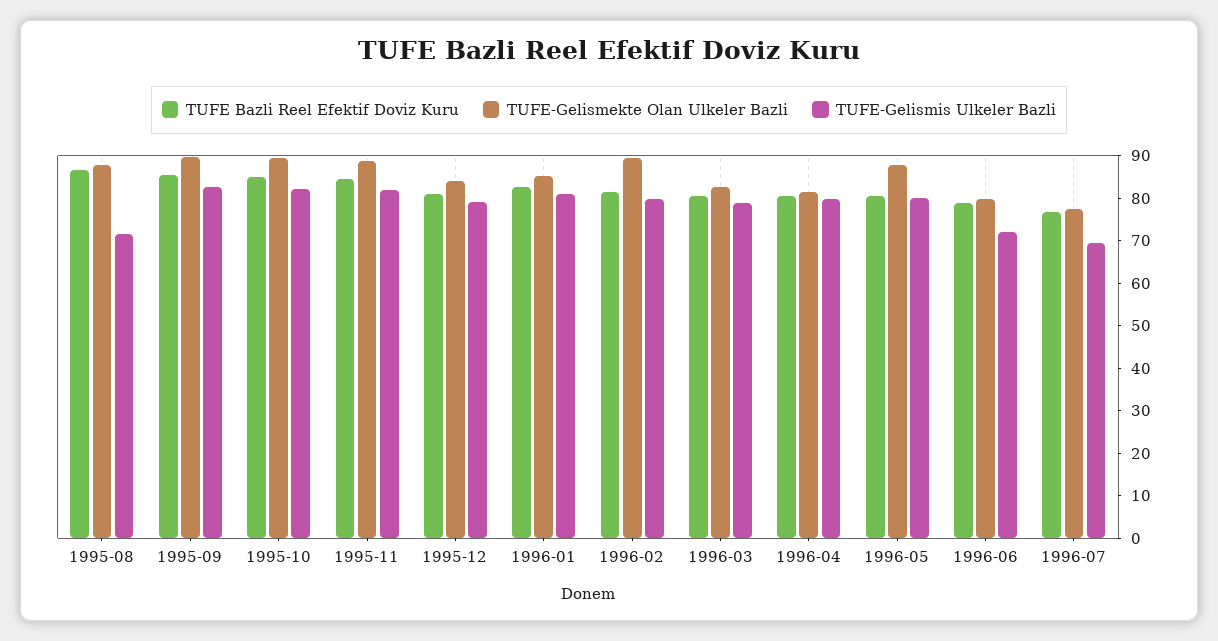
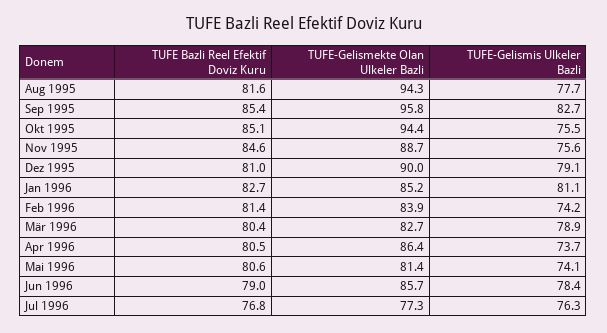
TUFE Bazli Reel Efektif Doviz Kuru, 1995-08: 86 -> 81.6
TUFE-Gelismekte Olan Ulkeler Bazli, 1995-08: 88 -> 94.3
TUFE-Gelismis Ulkeler Bazli, 1995-08: 72 -> 77.7
TUFE-Gelismekte Olan Ulkeler Bazli, 1995-09: 90 -> 95.8
TUFE-Gelismekte Olan Ulkeler Bazli, 1995-10: 90 -> 94.4
TUFE-Gelismis Ulkeler Bazli, 1995-10: 82 -> 75.5
TUFE-Gelismis Ulkeler Bazli, 1995-11: 82 -> 75.6
TUFE-Gelismekte Olan Ulkeler Bazli, 1995-12: 84 -> 90
TUFE-Gelismekte Olan Ulkeler Bazli, 1996-02: 90 -> 83.9
TUFE-Gelismis Ulkeler Bazli, 1996-02: 80 -> 74.2
TUFE-Gelismekte Olan Ulkeler Bazli, 1996-04: 82 -> 86.4
TUFE-Gelismis Ulkeler Bazli, 1996-04: 80 -> 73.7
TUFE-Gelismekte Olan Ulkeler Bazli, 1996-05: 88 -> 81.4
TUFE-Gelismis Ulkeler Bazli, 1996-05: 80 -> 74.1
TUFE-Gelismekte Olan Ulkeler Bazli, 1996-06: 80 -> 85.7
TUFE-Gelismis Ulkeler Bazli, 1996-06: 72 -> 78.4
TUFE-Gelismis Ulkeler Bazli, 1996-07: 70 -> 76.3

